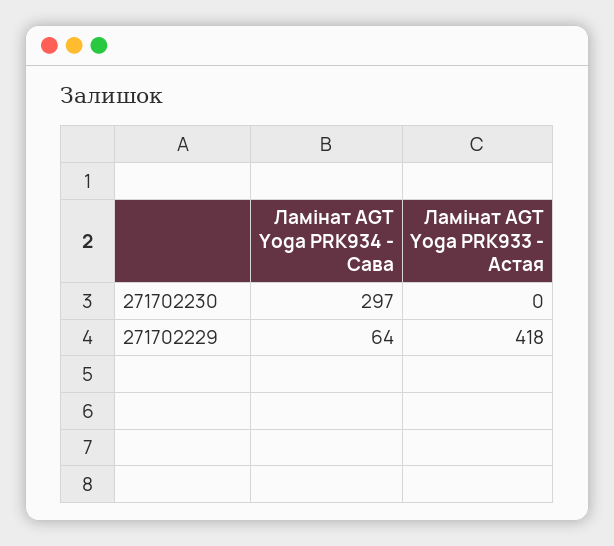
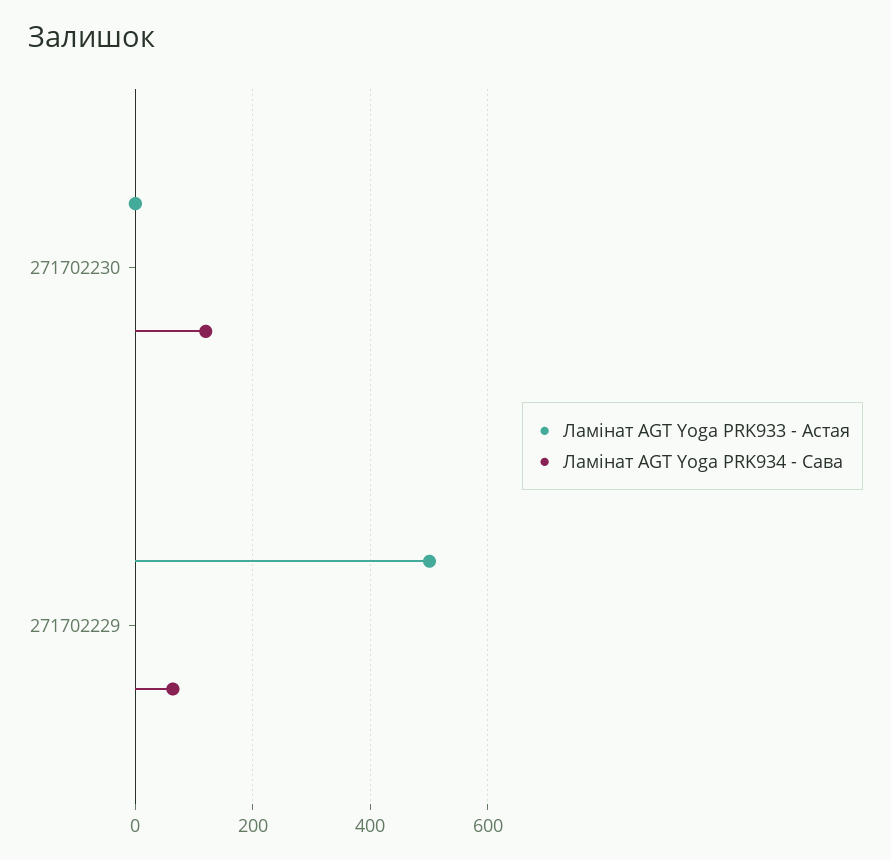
Ламінат AGT Yoga PRK934 - Сава, 271702230: 297 -> 120
Ламінат AGT Yoga PRK933 - Астая, 271702229: 418 -> 500

